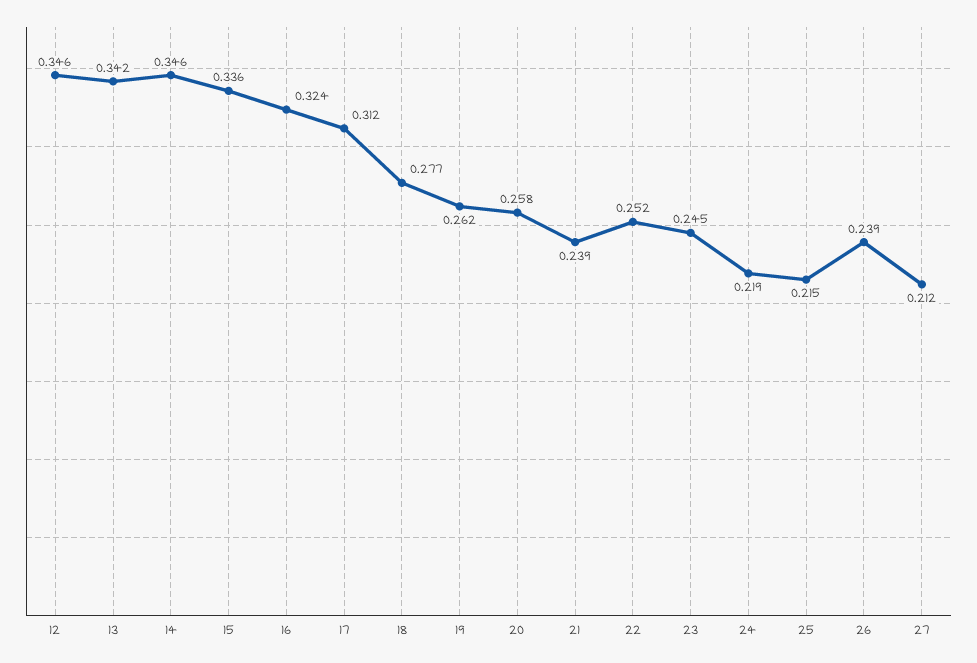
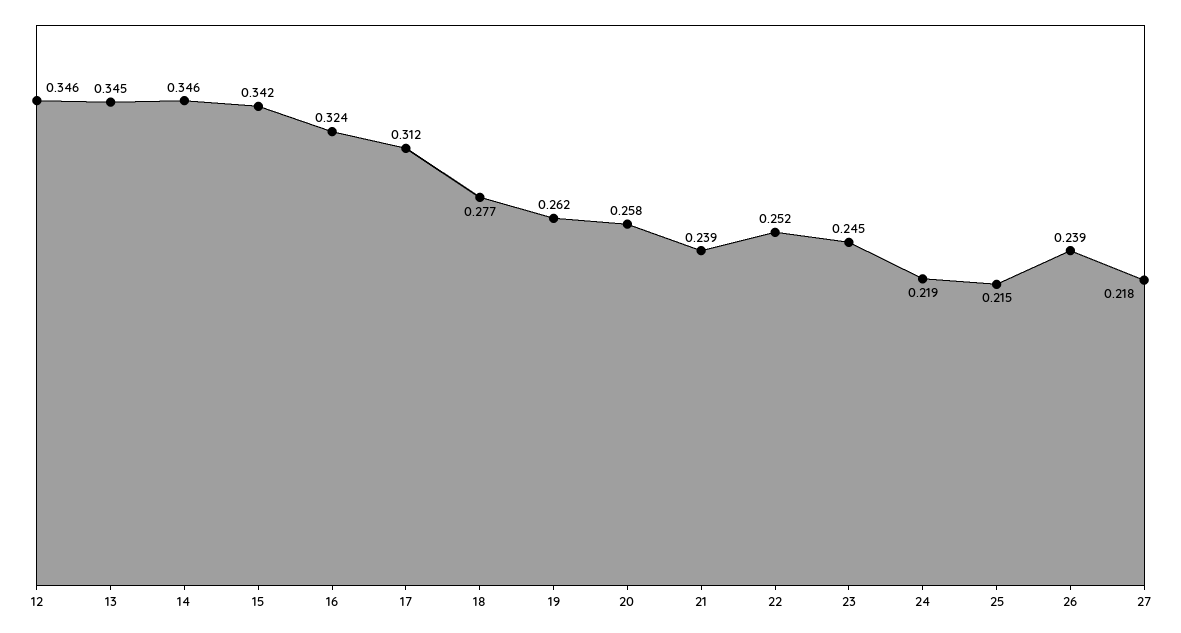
13: 0.342 -> 0.345
15: 0.336 -> 0.342
27: 0.212 -> 0.218

